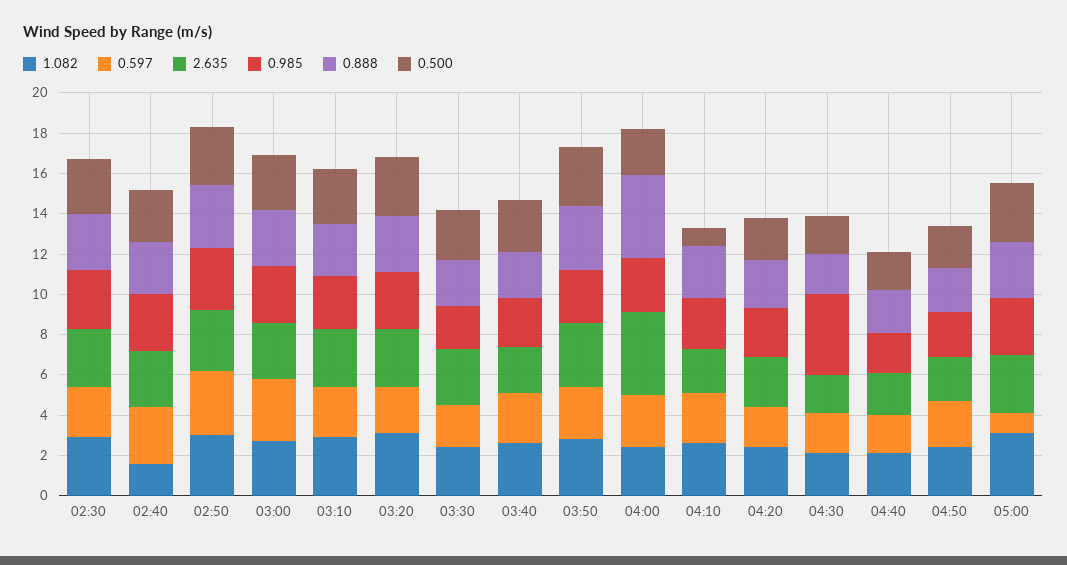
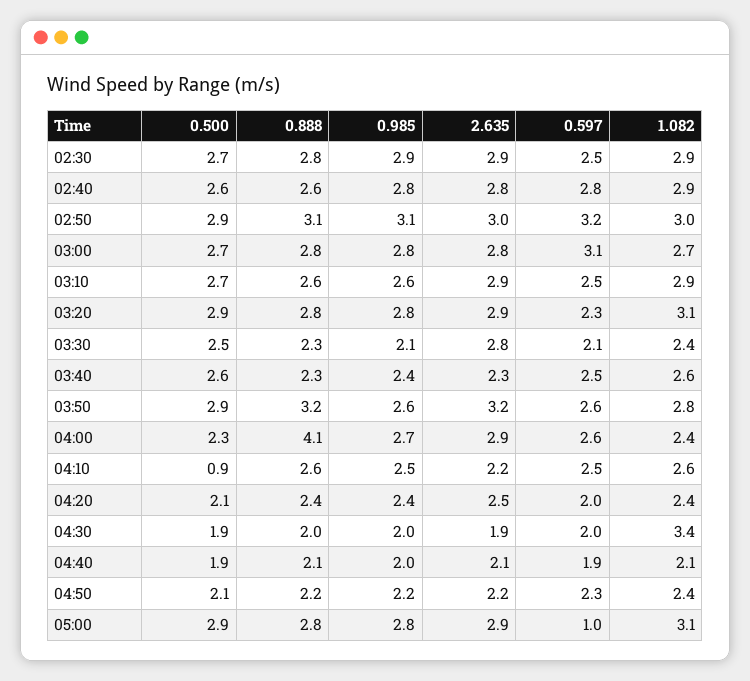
1.082, 02:40: 1.5 -> 2.9
2.635, 04:00: 4 -> 2.9
1.082, 04:30: 2 -> 3.4
0.985, 04:30: 4 -> 2

